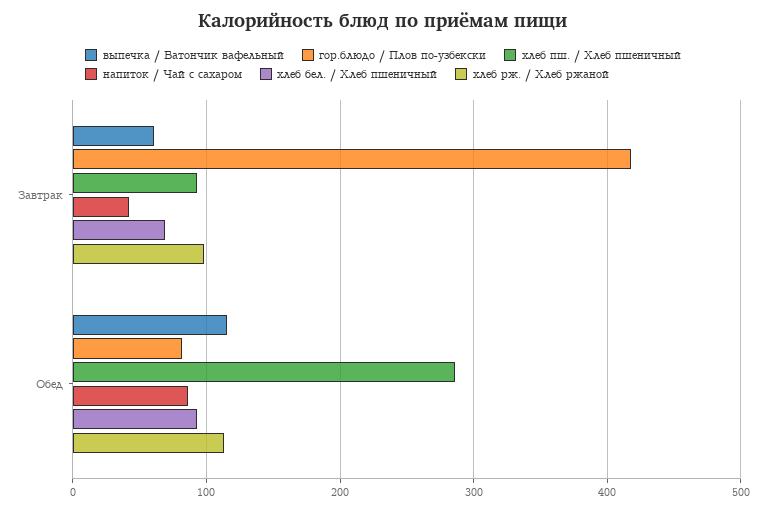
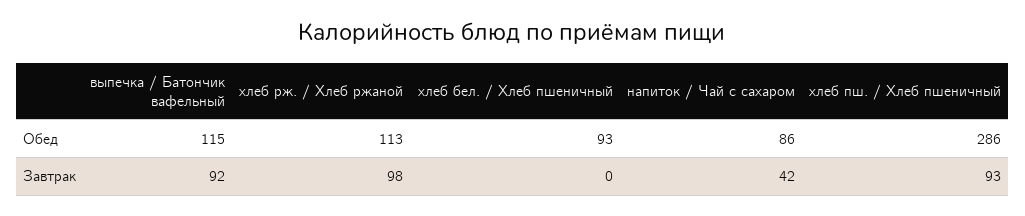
выпечка / Батончик вафельный, Завтрак: 60 -> 92
гор.блюдо / Плов по-узбекски, Завтрак: 420 -> none
хлеб бел. / Хлеб пшеничный, Завтрак: 70 -> 0
гор.блюдо / Плов по-узбекски, Обед: 80 -> none

